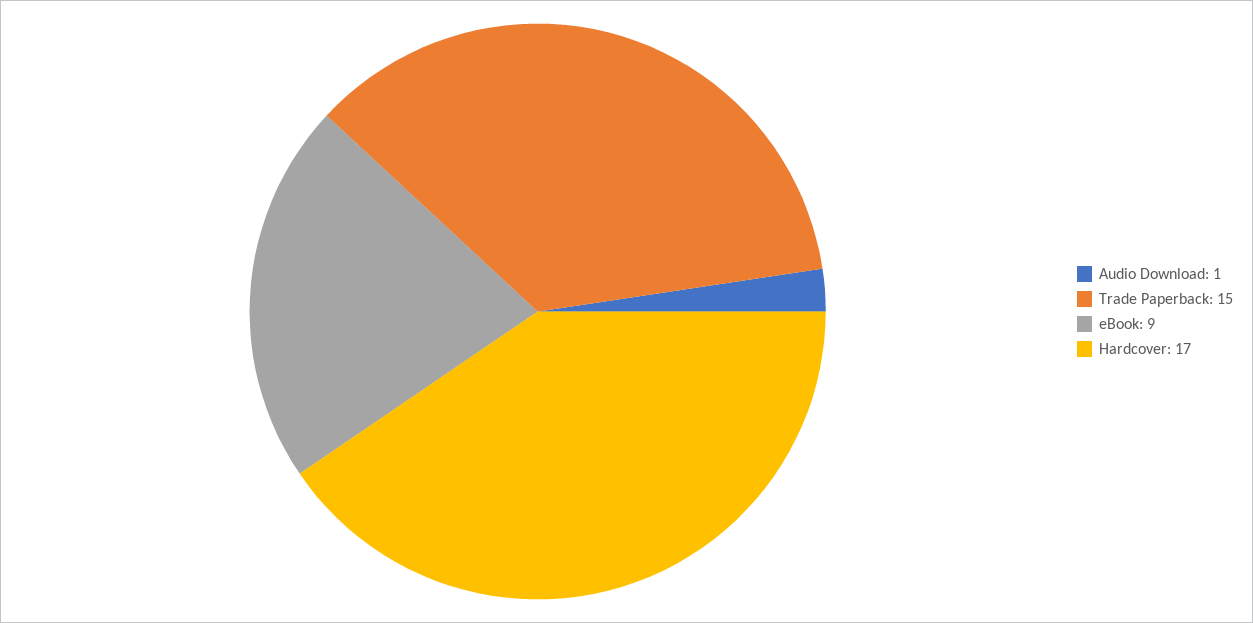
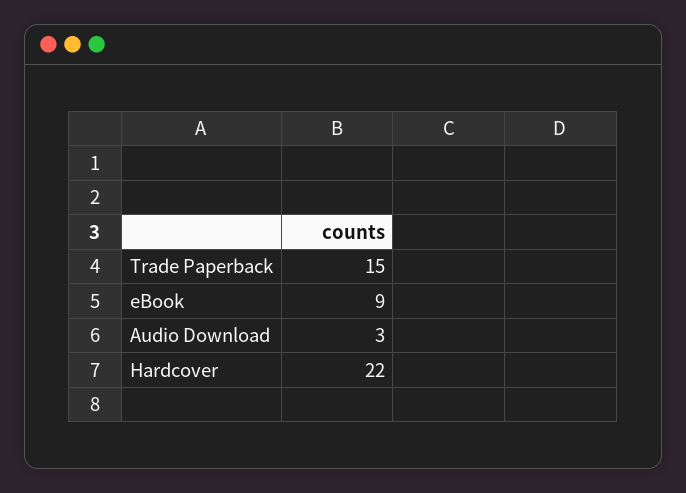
Audio Download: 1 -> 3
Hardcover: 17 -> 22

